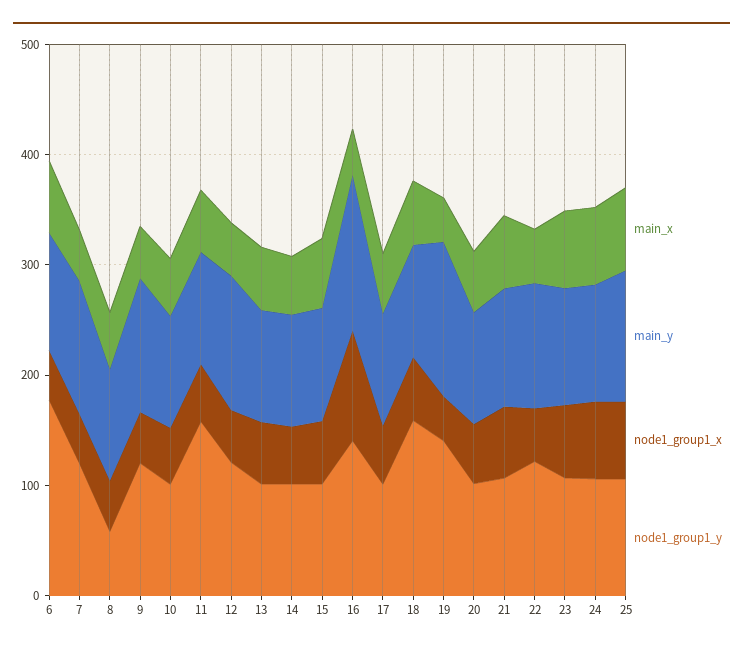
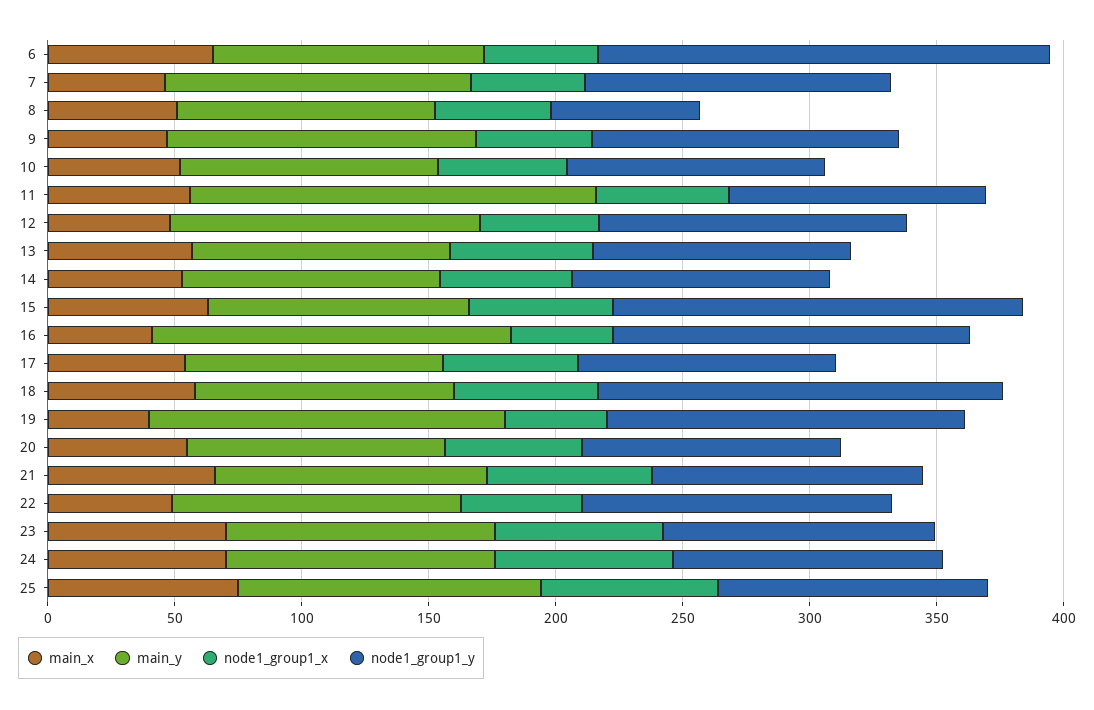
main_y, 11: 100 -> 160
node1_group1_y, 11: 160 -> 100
node1_group1_y, 15: 100 -> 160
node1_group1_x, 16: 100 -> 40

